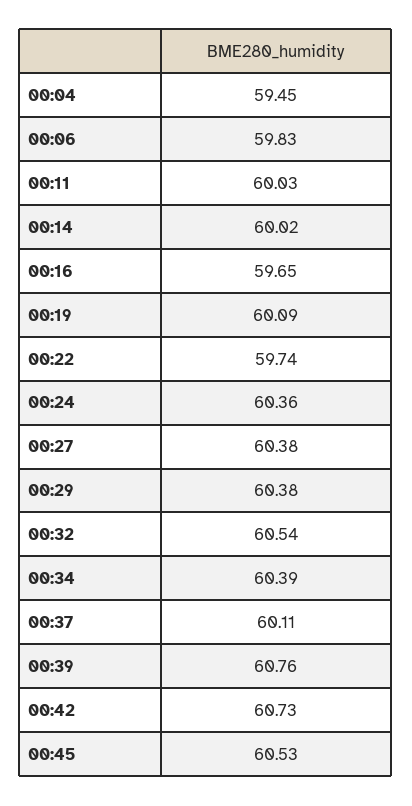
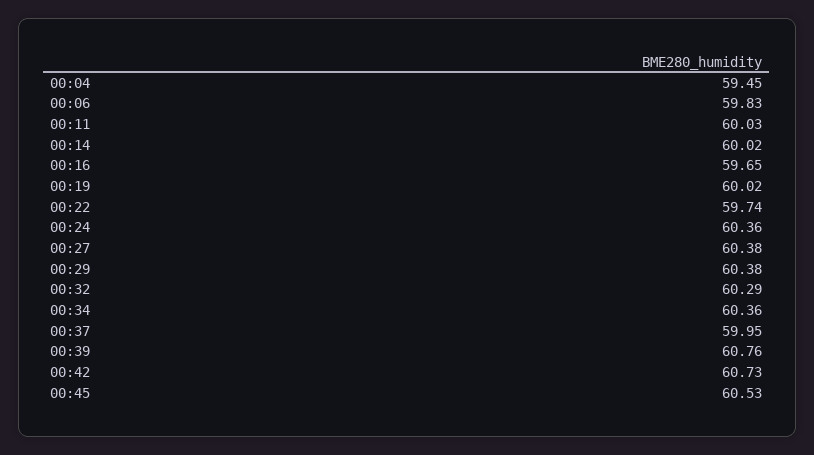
00:19: 60.09 -> 60.02
00:32: 60.54 -> 60.29
00:34: 60.39 -> 60.36
00:37: 60.11 -> 59.95

